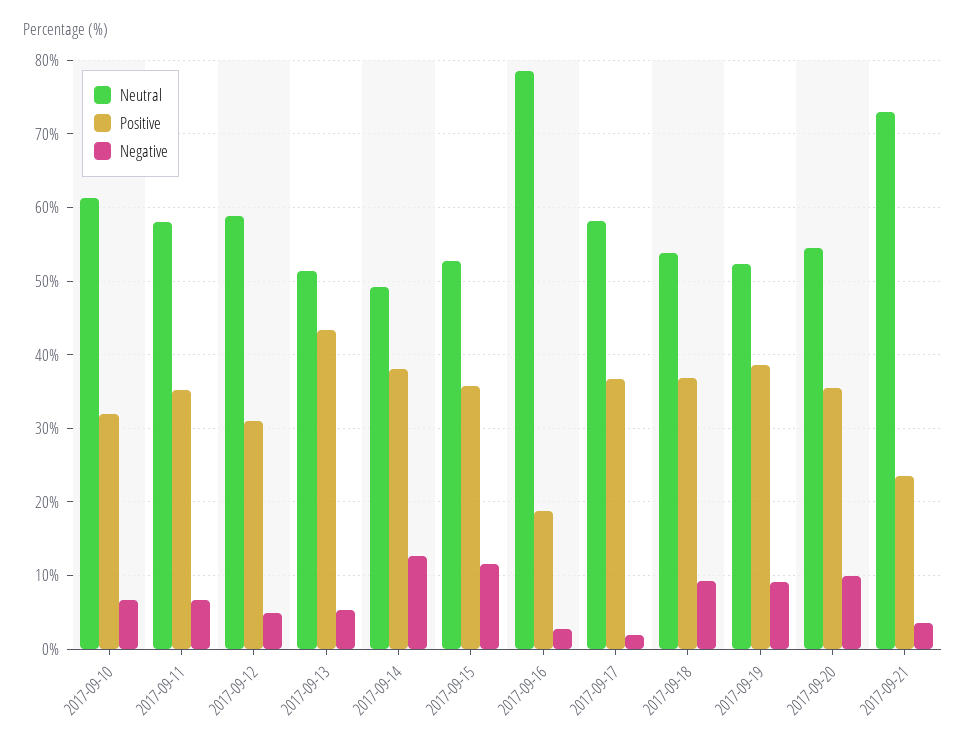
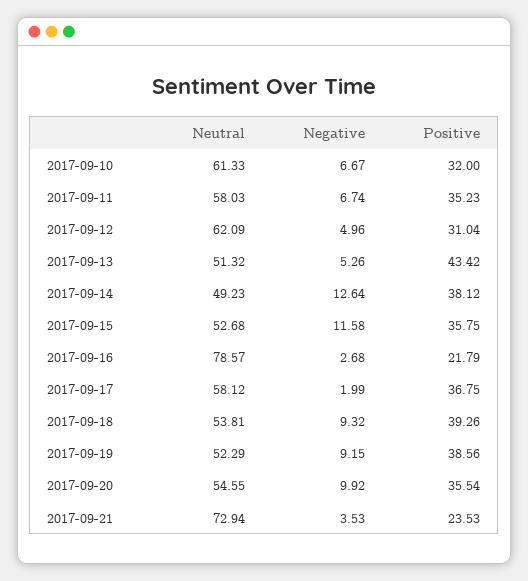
Neutral, 2017-09-12: 59 -> 62.09
Positive, 2017-09-16: 19 -> 21.79
Positive, 2017-09-18: 37 -> 39.26

